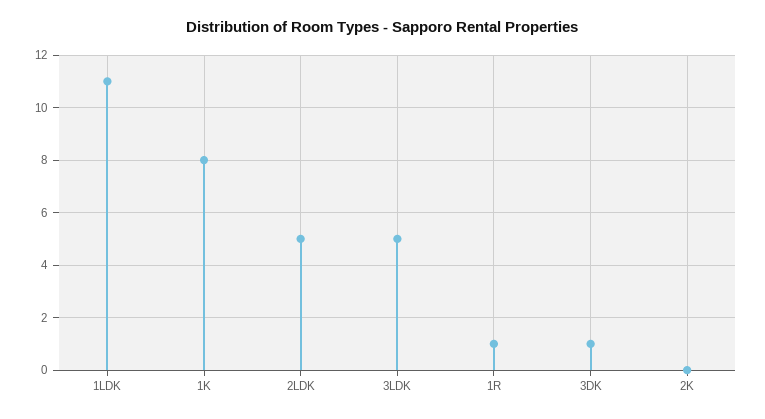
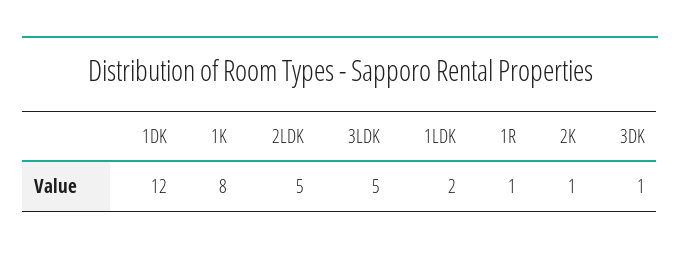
1LDK: 11 -> 2
2K: 0 -> 1
1DK: none -> 12

